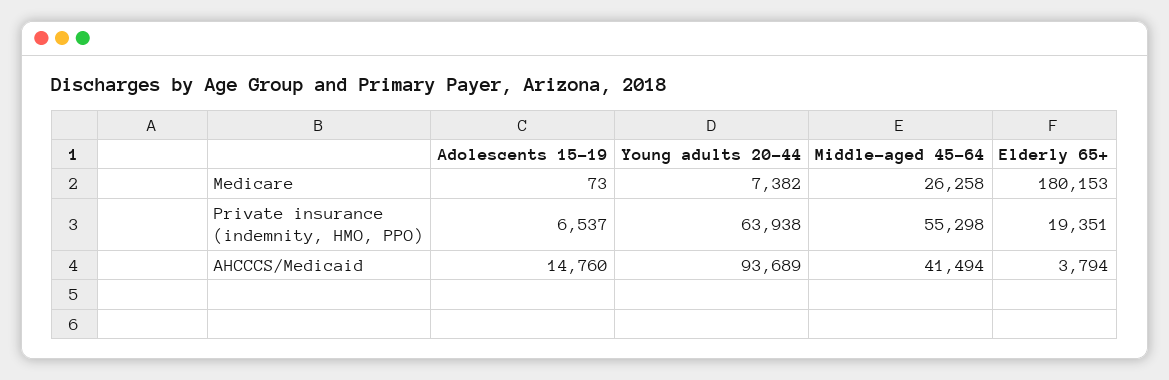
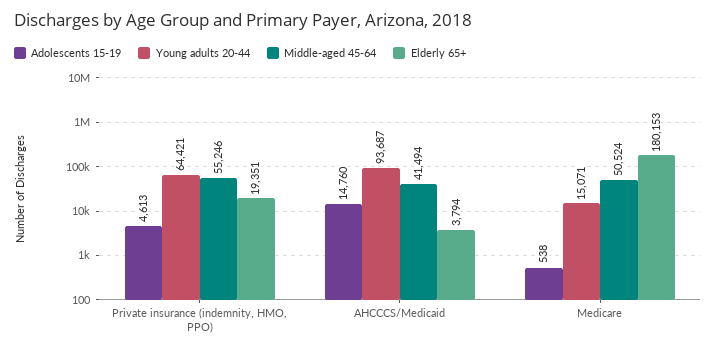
Adolescents 15-19, Medicare: 73 -> 538
Young adults 20-44, Medicare: 7382 -> 15071
Middle-aged 45-64, Medicare: 26258 -> 50524
Adolescents 15-19, Private insurance (indemnity, HMO, PPO): 6537 -> 4613
Young adults 20-44, Private insurance (indemnity, HMO, PPO): 63938 -> 64421
Middle-aged 45-64, Private insurance (indemnity, HMO, PPO): 55298 -> 55246
Young adults 20-44, AHCCCS/Medicaid: 93689 -> 93687

